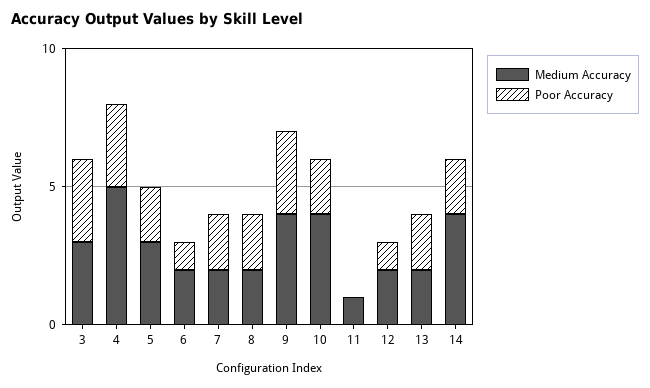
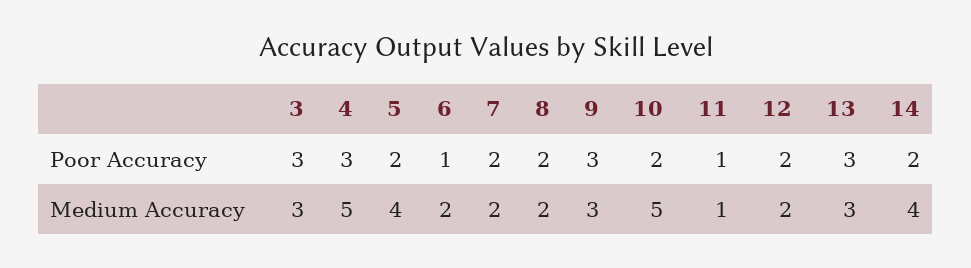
Medium Accuracy, 5: 3 -> 4
Medium Accuracy, 9: 4 -> 3
Medium Accuracy, 10: 4 -> 5
Poor Accuracy, 11: 0 -> 1
Poor Accuracy, 12: 1 -> 2
Medium Accuracy, 13: 2 -> 3
Poor Accuracy, 13: 2 -> 3

